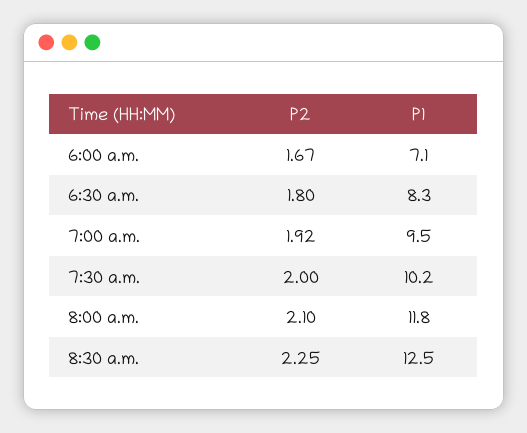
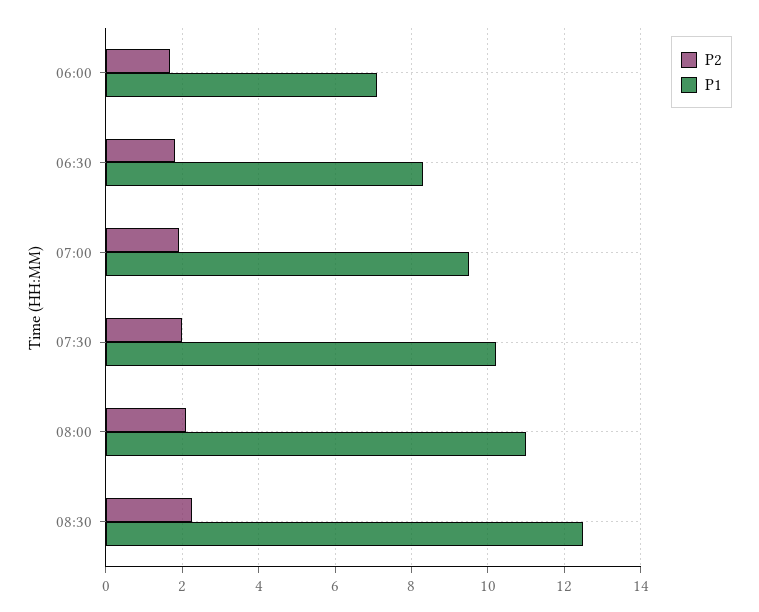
P1, 8:00 a.m.: 11.8 -> 11

